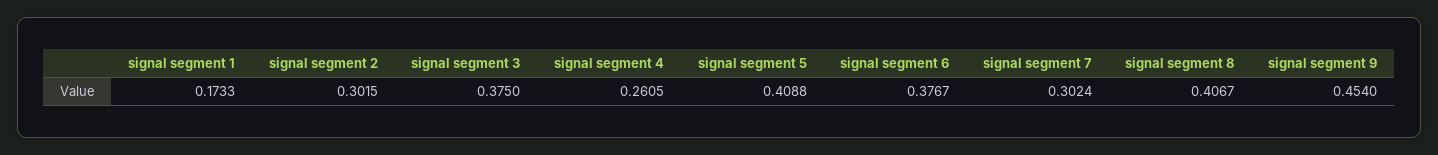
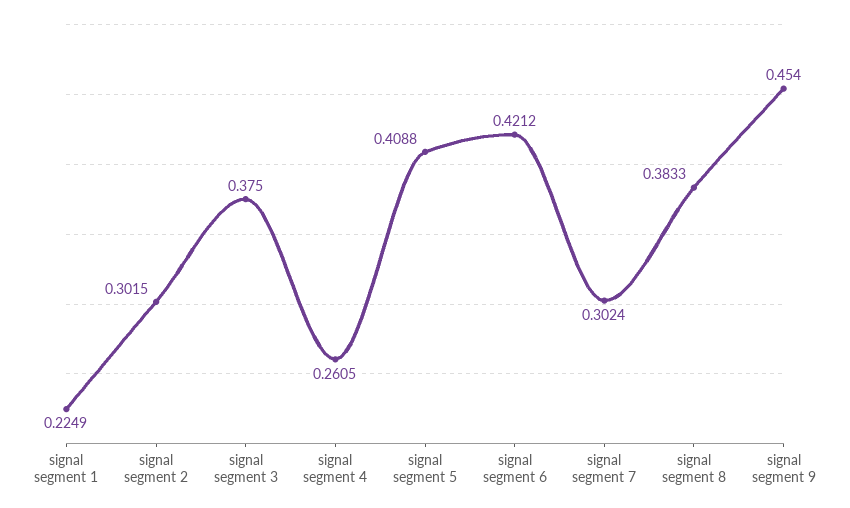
signal segment 1: 0.1733 -> 0.2249
signal segment 6: 0.3767 -> 0.4212
signal segment 8: 0.4067 -> 0.3833

